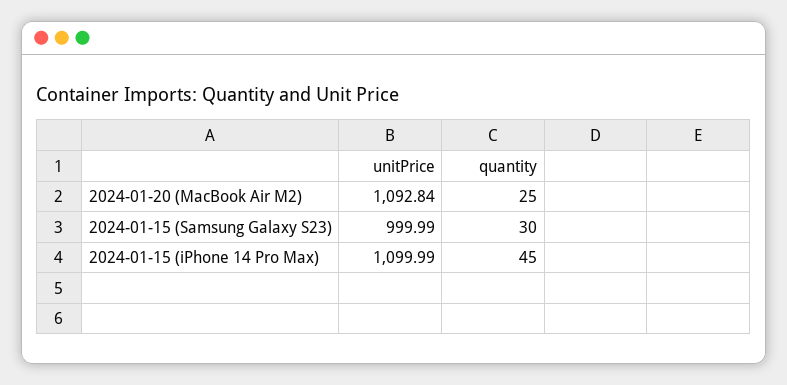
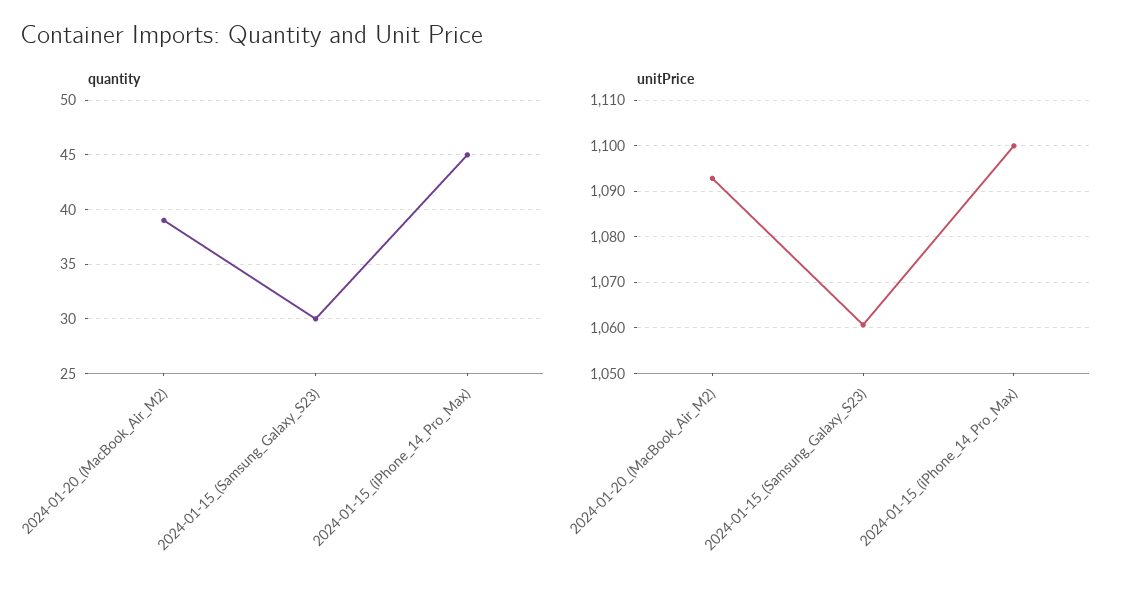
quantity, 2024-01-20 (MacBook Air M2): 25 -> 39
unitPrice, 2024-01-15 (Samsung Galaxy S23): 999.99 -> 1060

